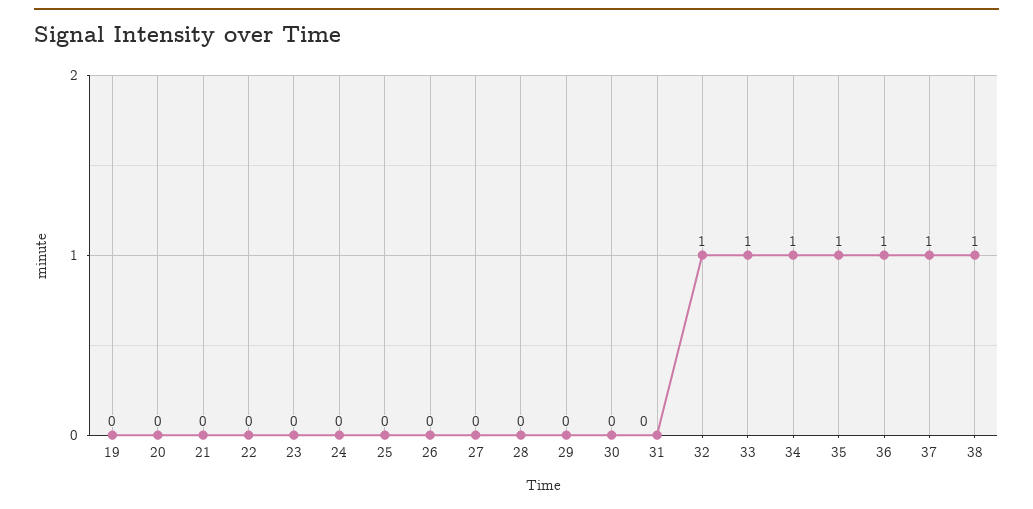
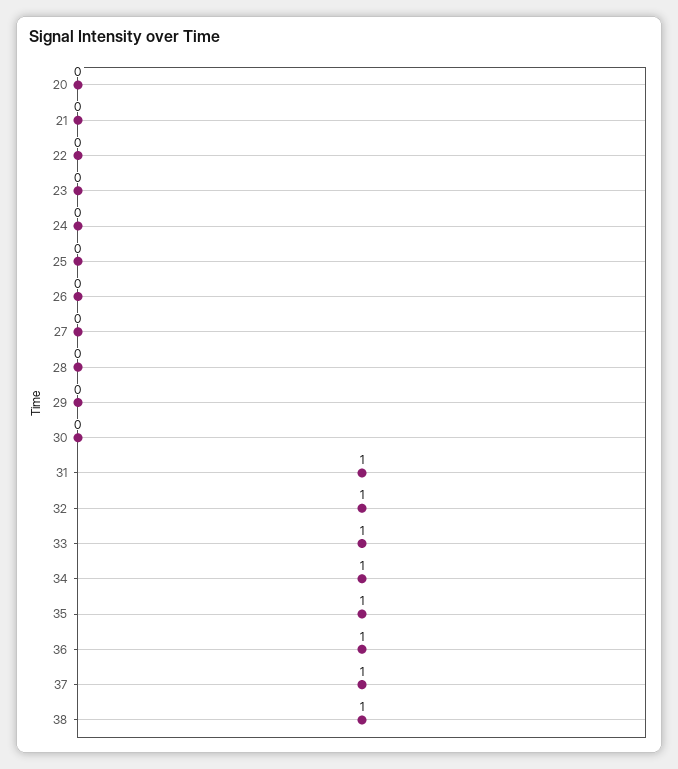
19: 0 -> none
31: 0 -> 1

